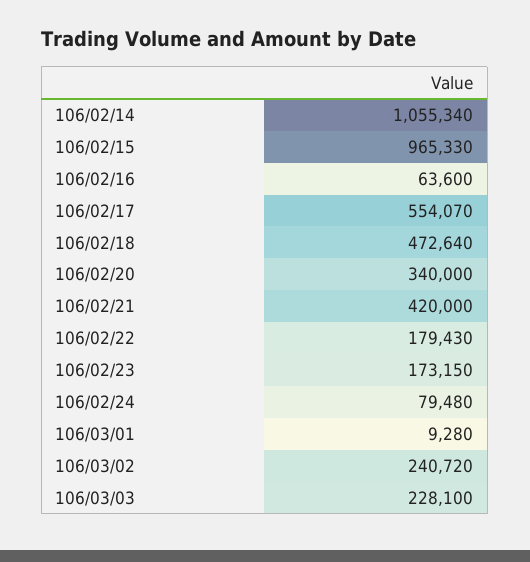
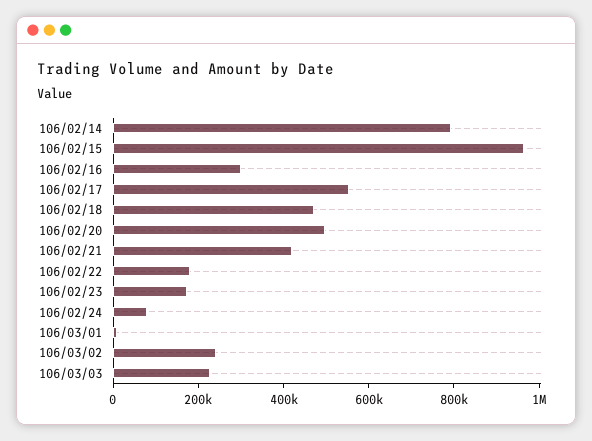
106/02/14: 1055340 -> 800000
106/02/16: 63600 -> 300000
106/02/20: 340000 -> 500000

